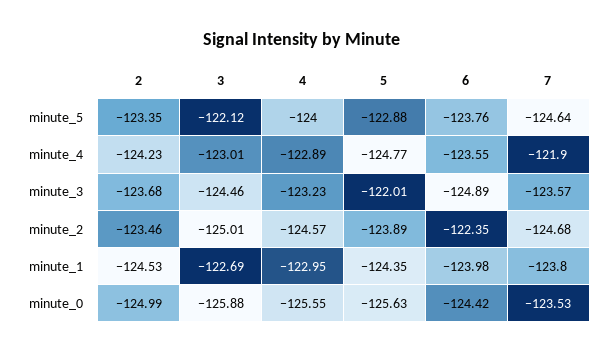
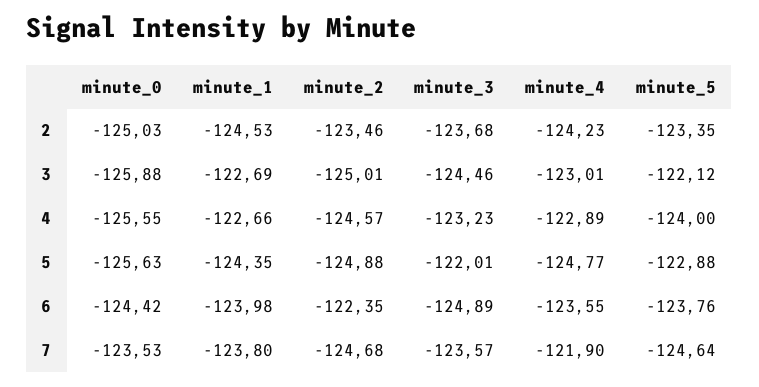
5, minute_2: -123.89 -> -124.88
4, minute_1: -122.95 -> -122.66
2, minute_0: -124.99 -> -125.03

